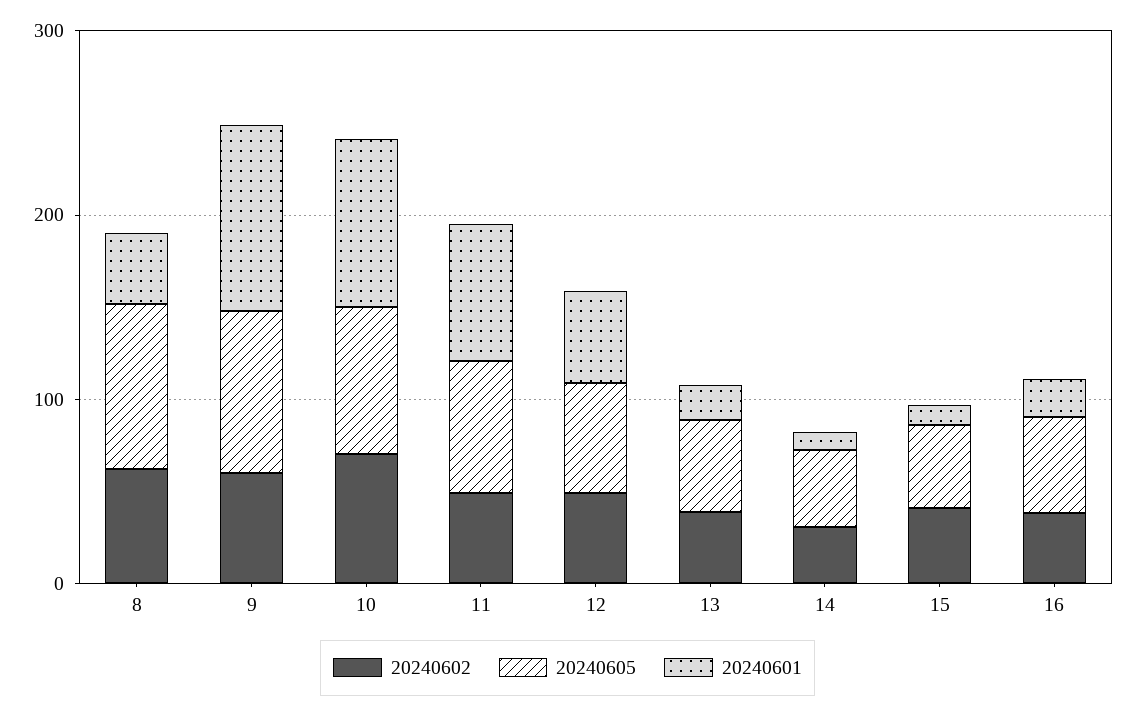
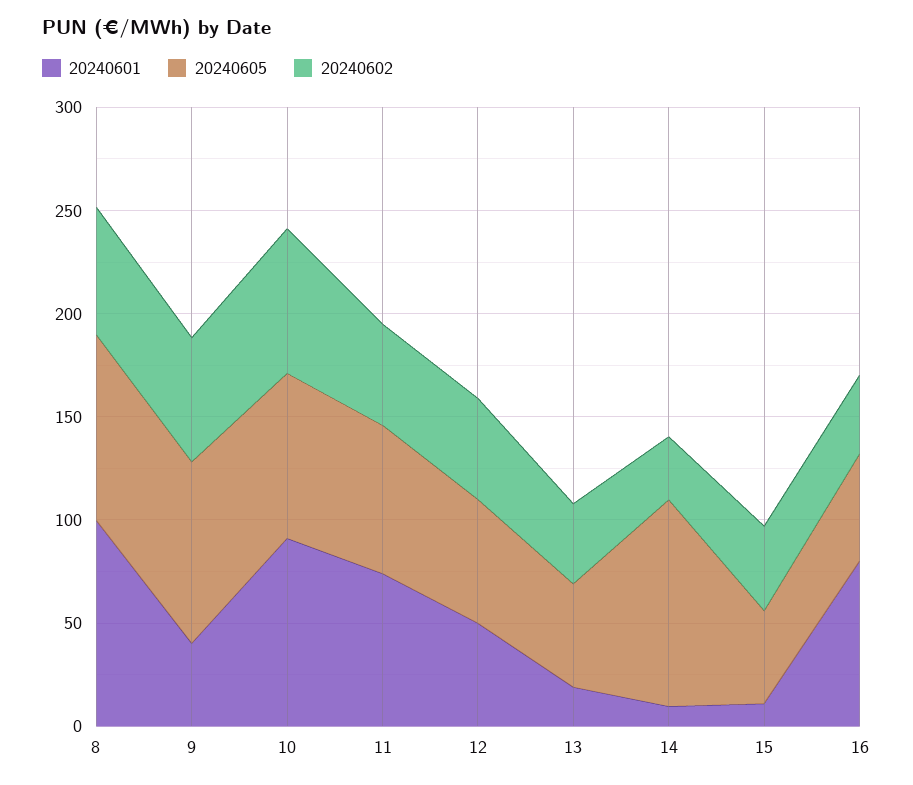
20240601, 8: 40 -> 100
20240601, 9: 100 -> 40
20240605, 14: 40 -> 100
20240601, 16: 20 -> 80

